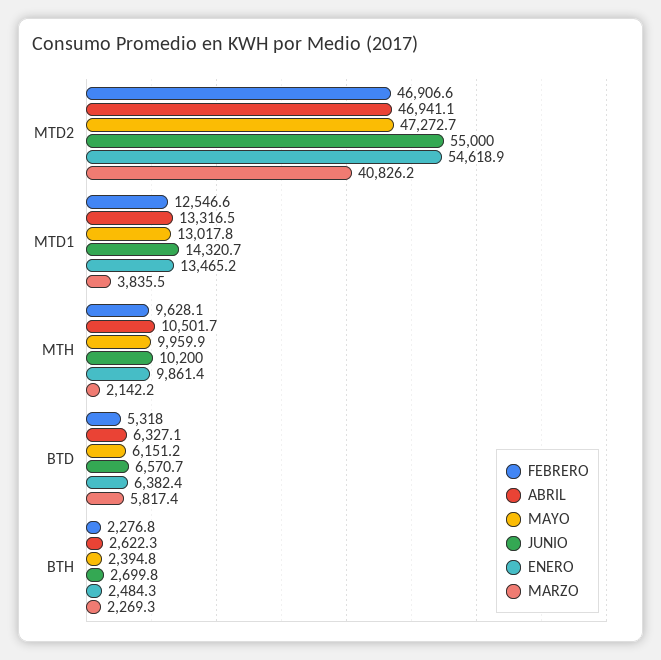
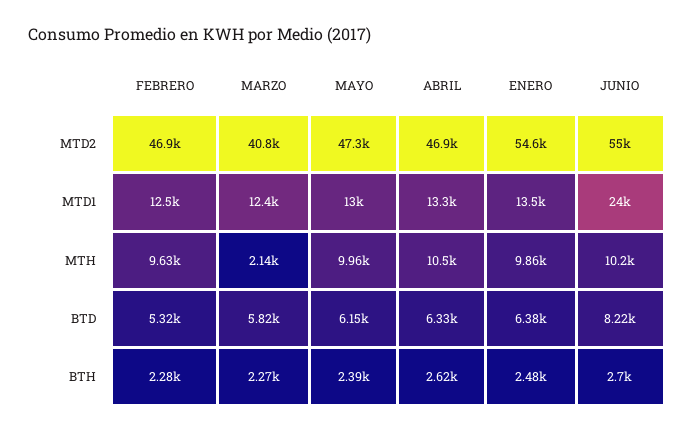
JUNIO, MTD1: 14320.7 -> 24000
MARZO, MTD1: 3835.5 -> 12400
JUNIO, BTD: 6570.7 -> 8220

